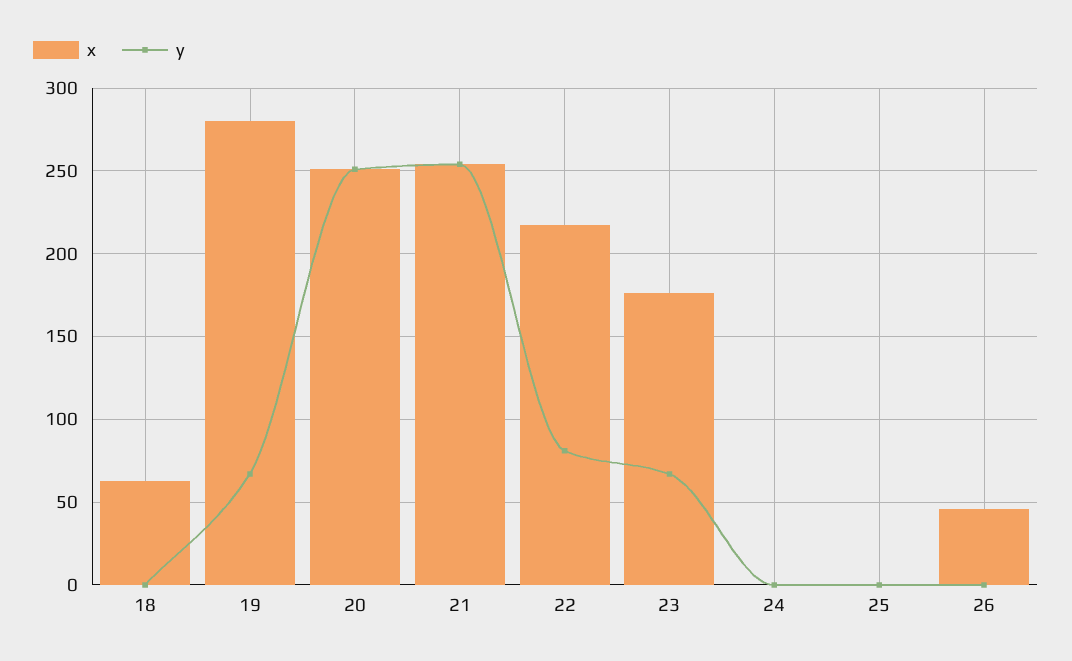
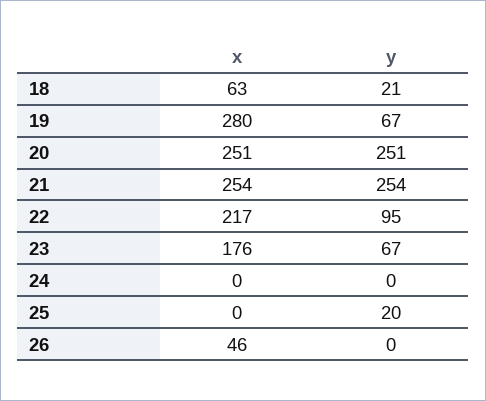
y, 18: 0 -> 21
y, 22: 80 -> 95
y, 25: 0 -> 20

